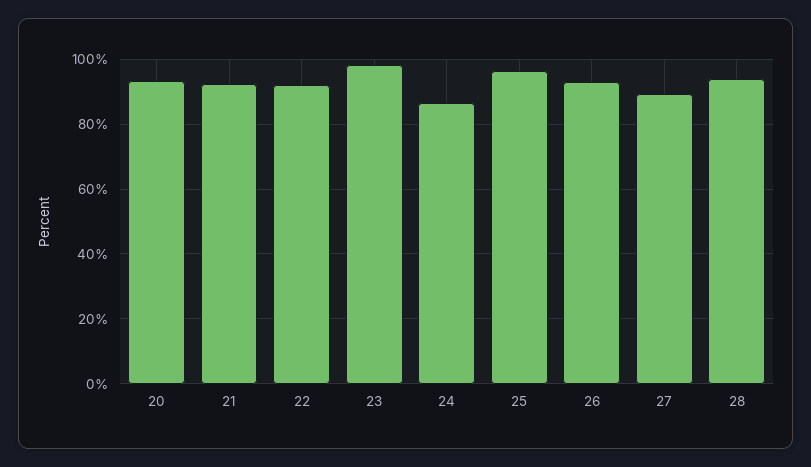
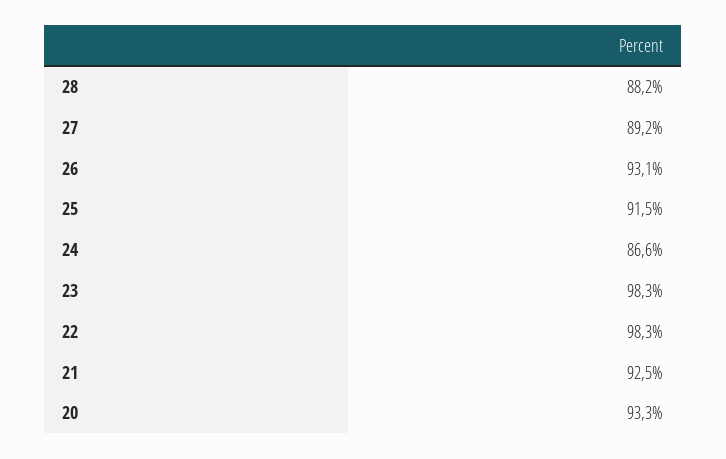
22: 92 -> 98.3
25: 96 -> 91.5
28: 94 -> 88.2

